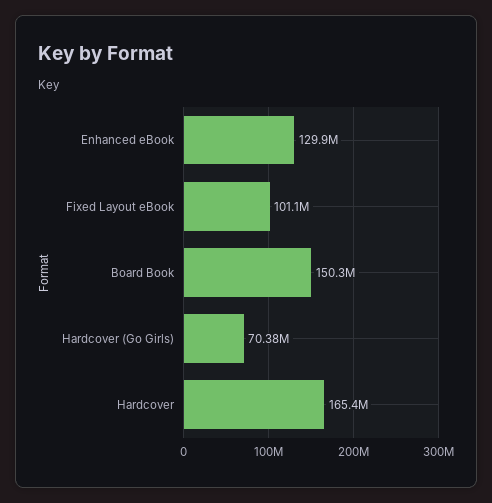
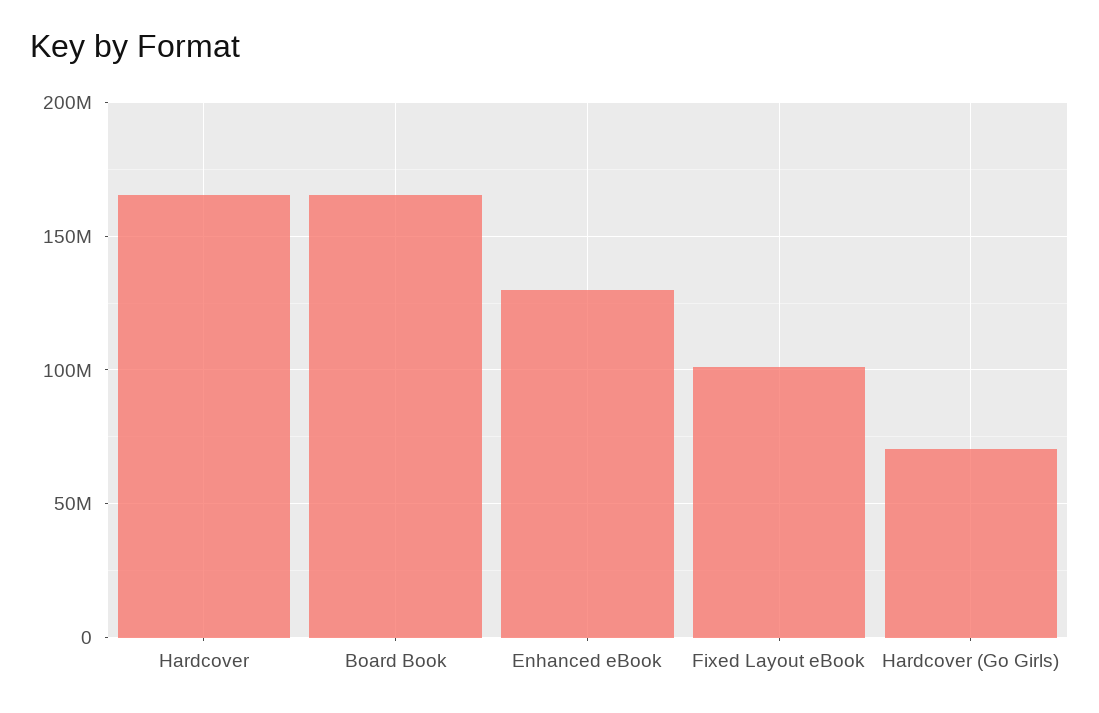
Board Book: 150300000 -> 165000000

